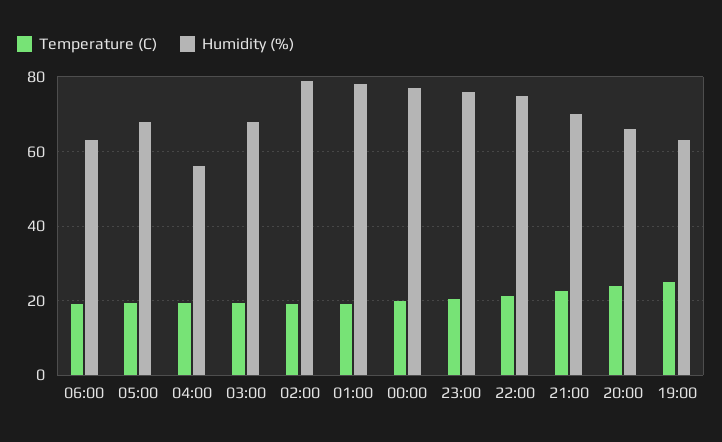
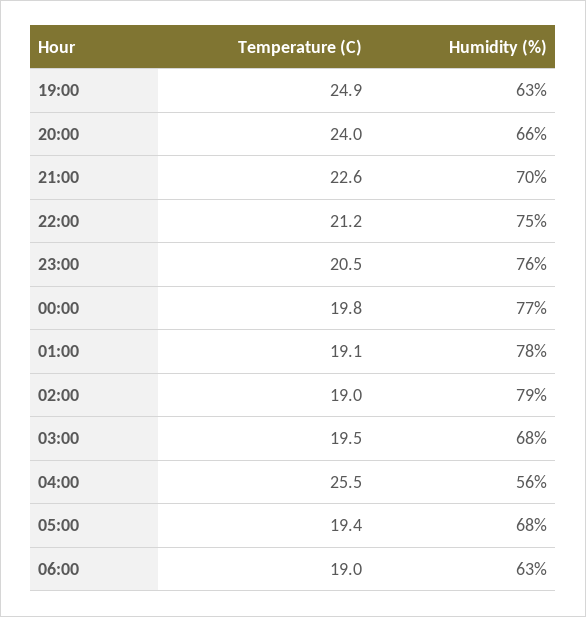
Temperature (C), 04:00: 20 -> 25.5

